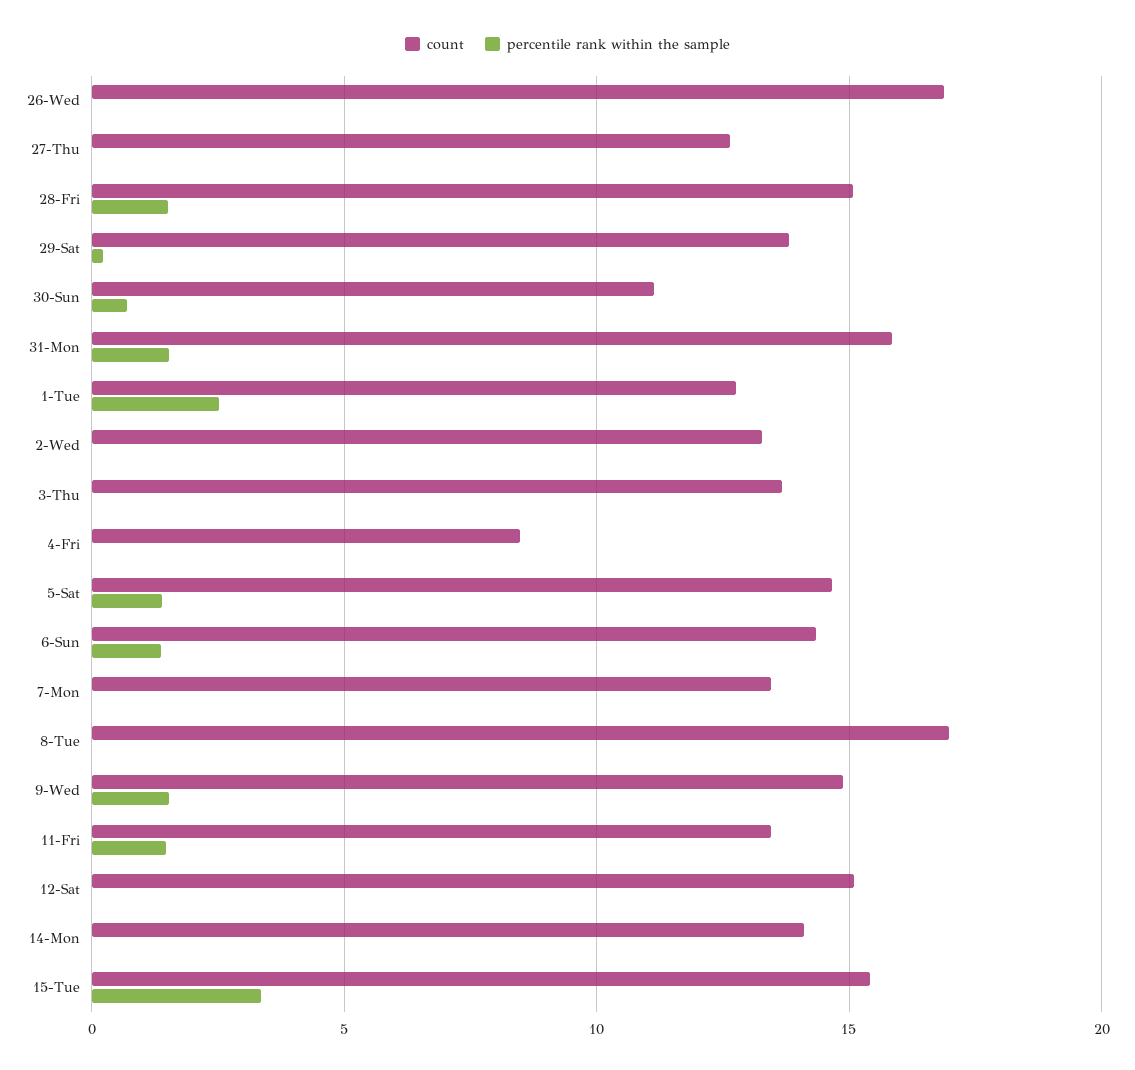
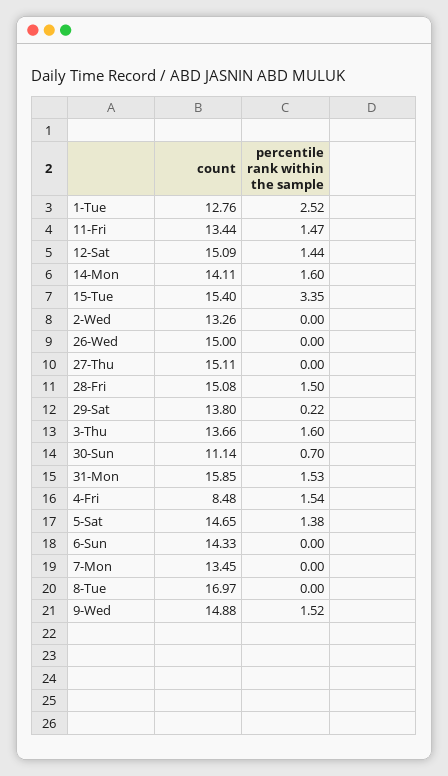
count, 26-Wed: 17 -> 15
count, 27-Thu: 12.5 -> 15.11
percentile rank within the sample, 3-Thu: 0 -> 1.6
percentile rank within the sample, 4-Fri: 0 -> 1.54
percentile rank within the sample, 6-Sun: 1.5 -> 0
percentile rank within the sample, 12-Sat: 0 -> 1.44
percentile rank within the sample, 14-Mon: 0 -> 1.6

